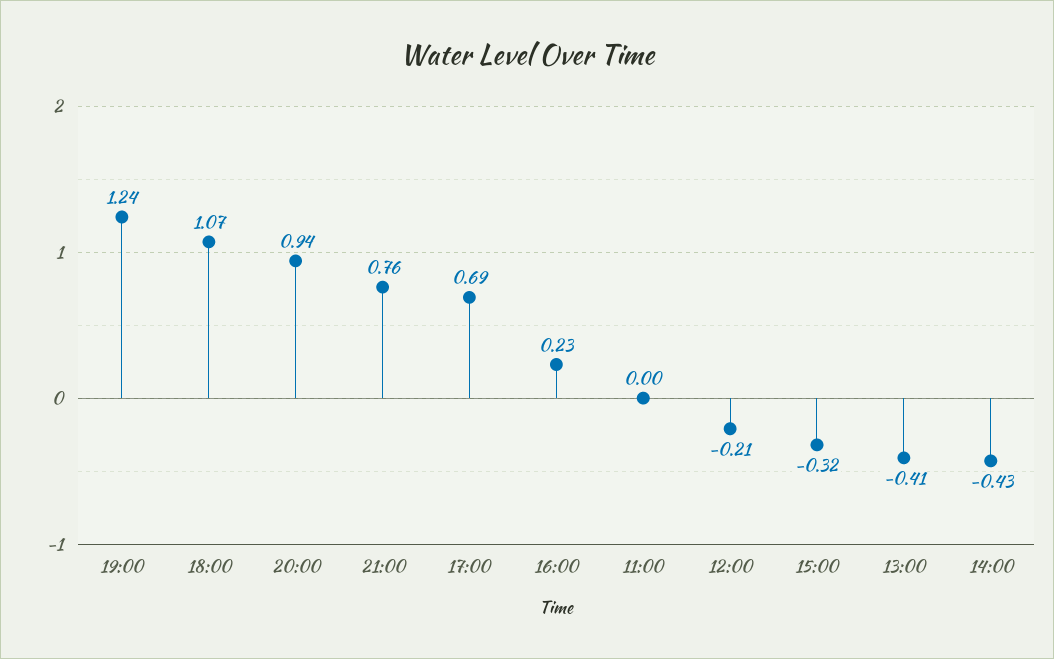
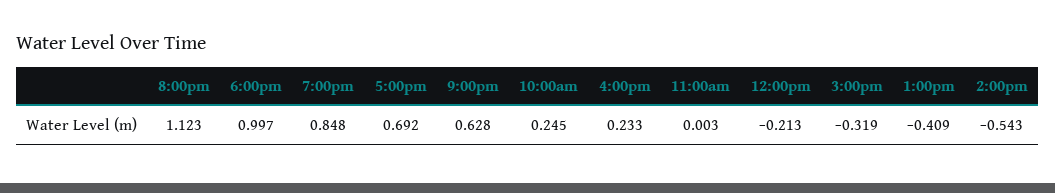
19:00: 1.24 -> 0.848
18:00: 1.07 -> 0.997
20:00: 0.94 -> 1.123
21:00: 0.76 -> 0.628
14:00: -0.43 -> -0.543
10:00am: none -> 0.245

